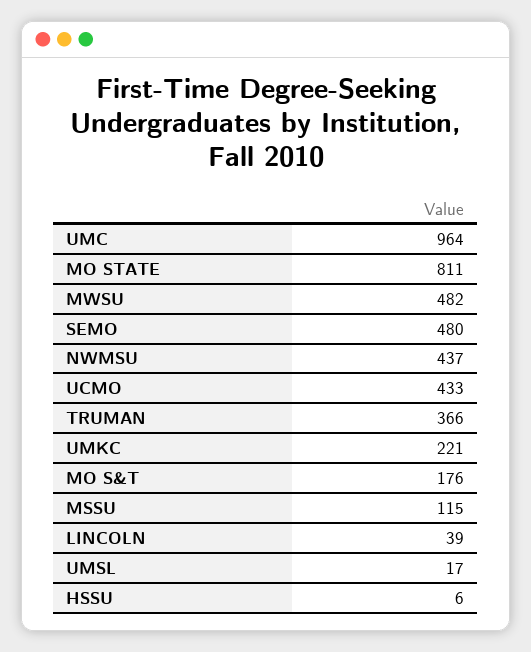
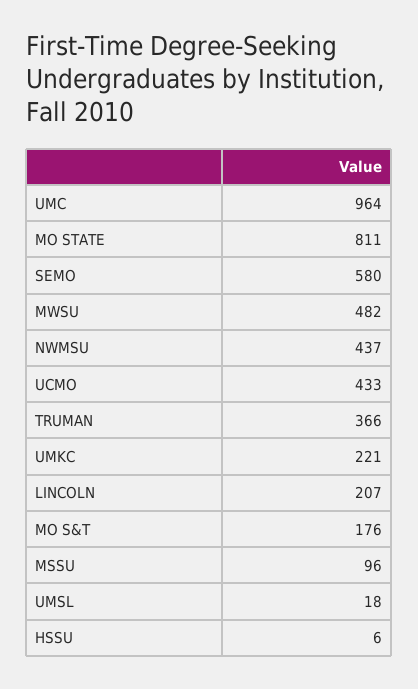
SEMO: 480 -> 580
MSSU: 115 -> 96
LINCOLN: 39 -> 207
UMSL: 17 -> 18

